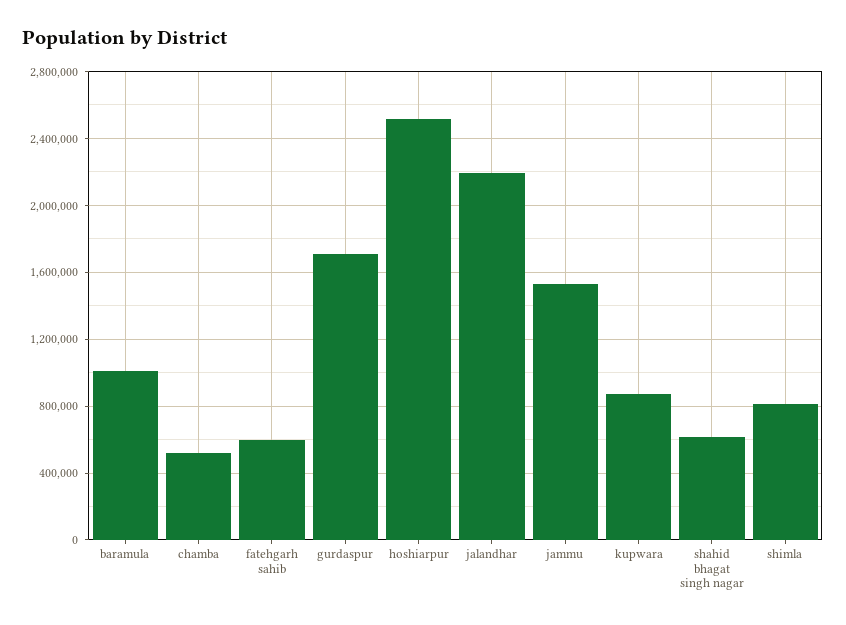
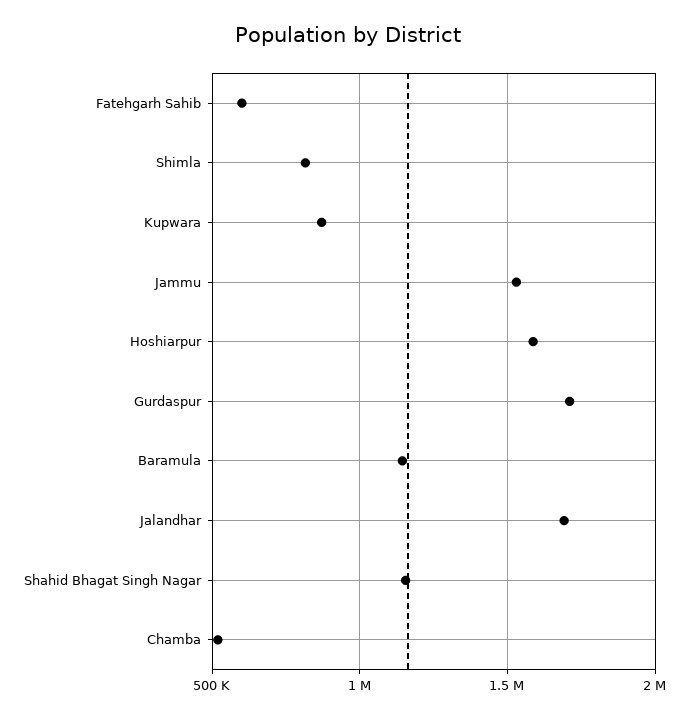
baramula: 1000000 -> 1150000
hoshiarpur: 2500000 -> 1600000
jalandhar: 2200000 -> 1700000
shahid bhagat singh nagar: 600000 -> 1150000

